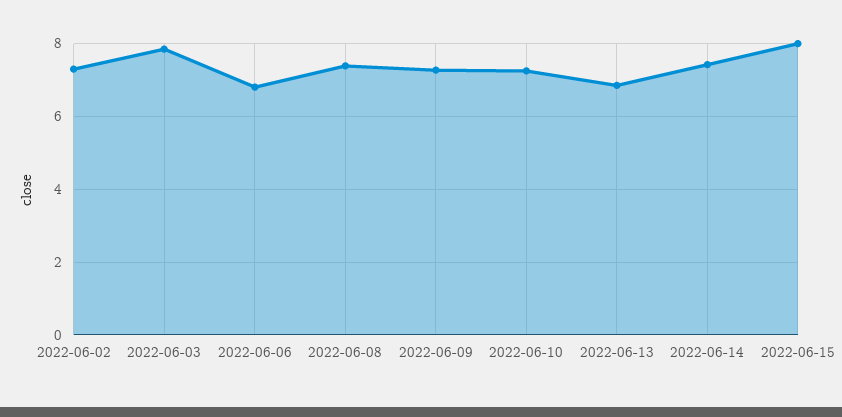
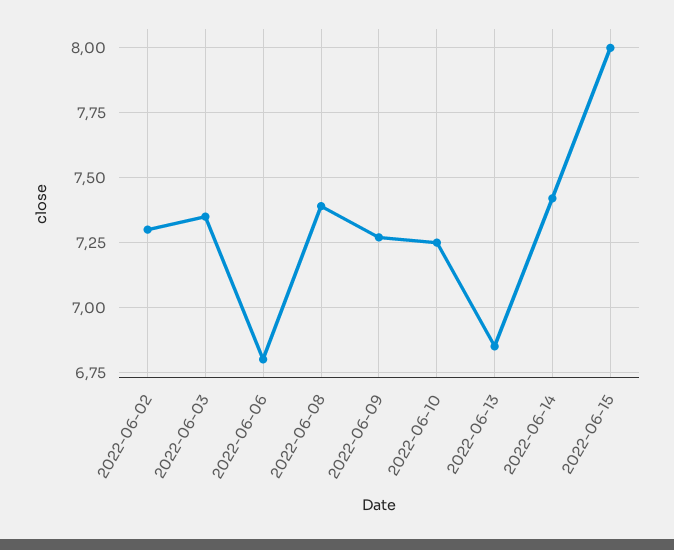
2022-06-03: 7.8 -> 7.35

